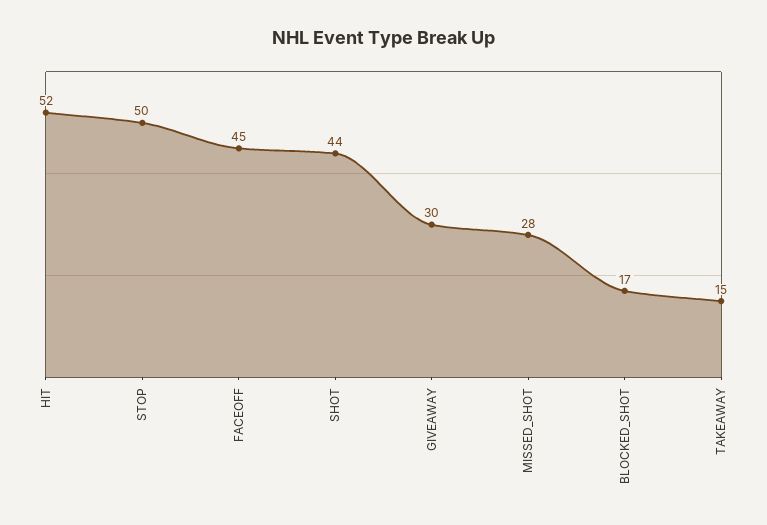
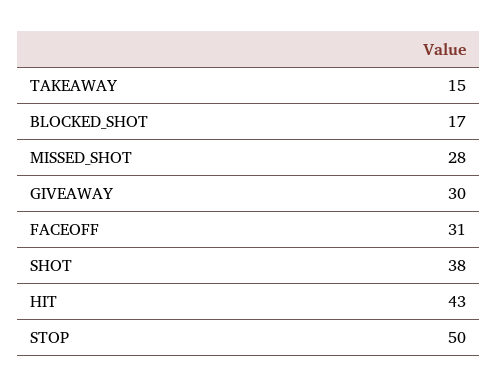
HIT: 52 -> 43
FACEOFF: 45 -> 31
SHOT: 44 -> 38

